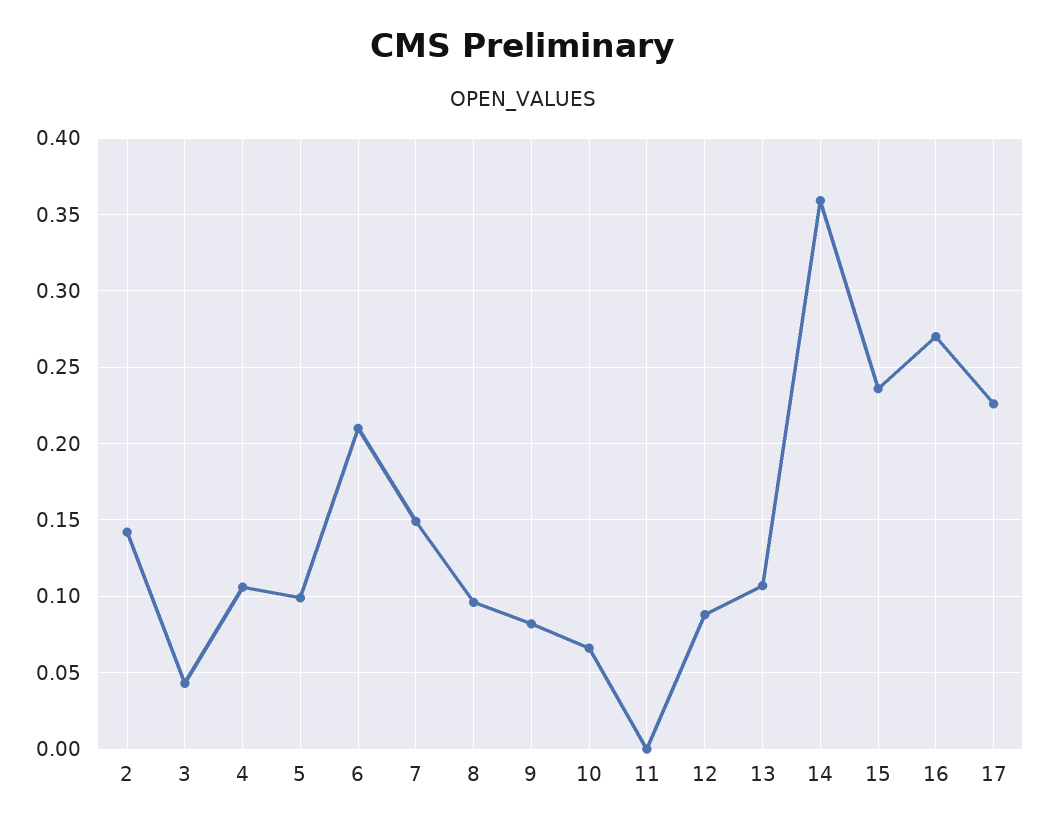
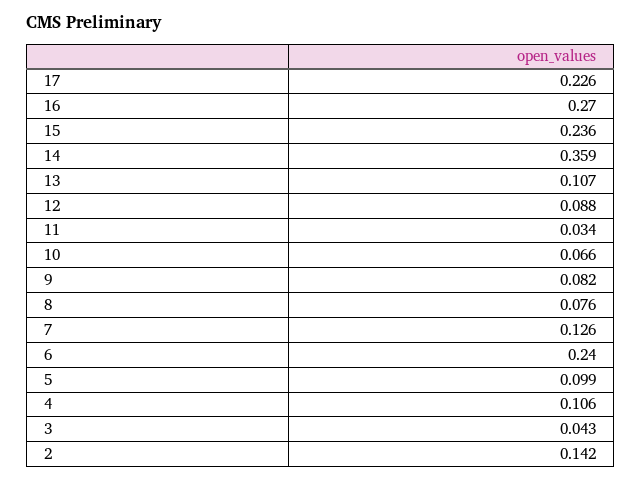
6: 0.21 -> 0.24
7: 0.15 -> 0.126
8: 0.095 -> 0.076
11: 0 -> 0.034

